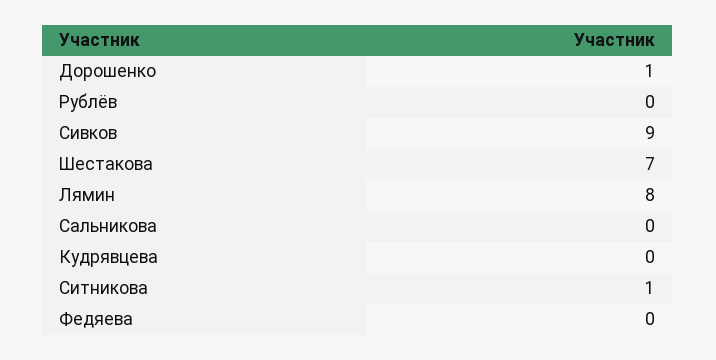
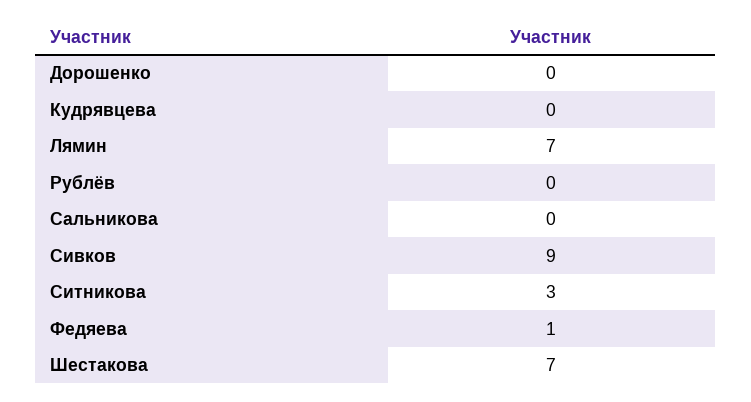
Дорошенко: 1 -> 0
Лямин: 8 -> 7
Ситникова: 1 -> 3
Федяева: 0 -> 1

